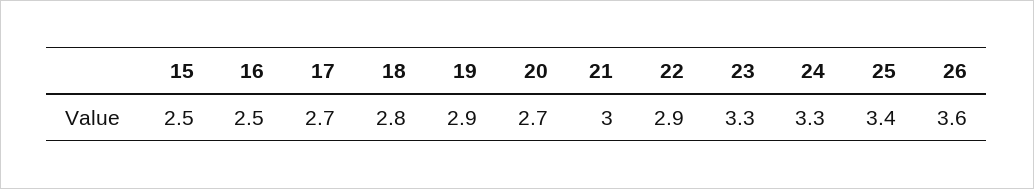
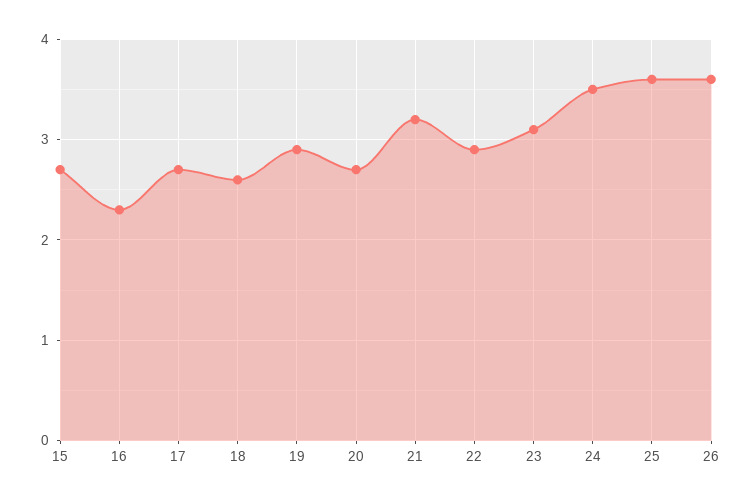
15: 2.5 -> 2.7
16: 2.5 -> 2.3
18: 2.8 -> 2.6
21: 3 -> 3.2
23: 3.3 -> 3.1
24: 3.3 -> 3.5
25: 3.4 -> 3.6

